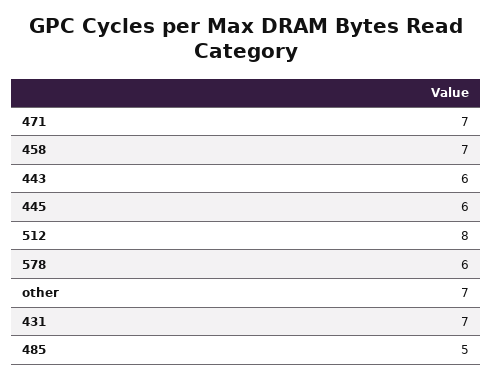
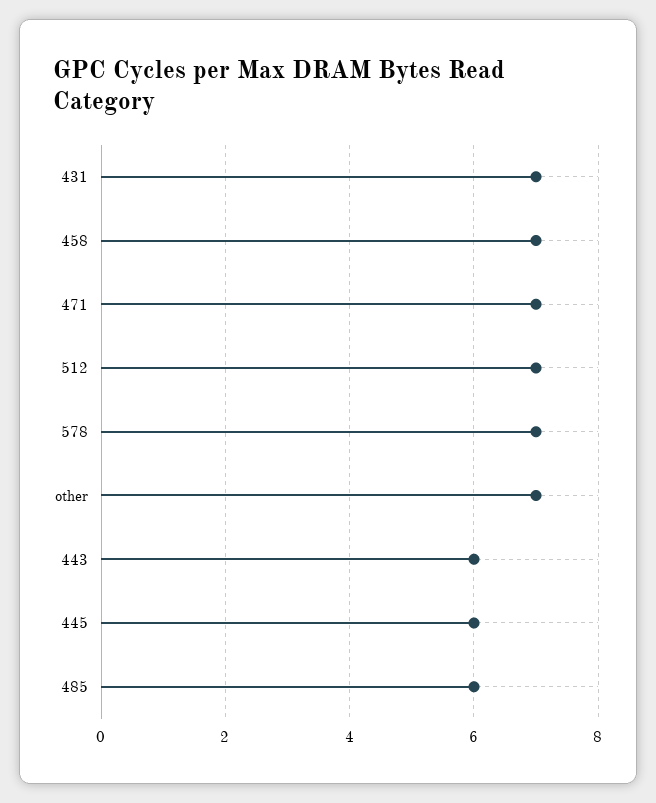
512: 8 -> 7
578: 6 -> 7
485: 5 -> 6

